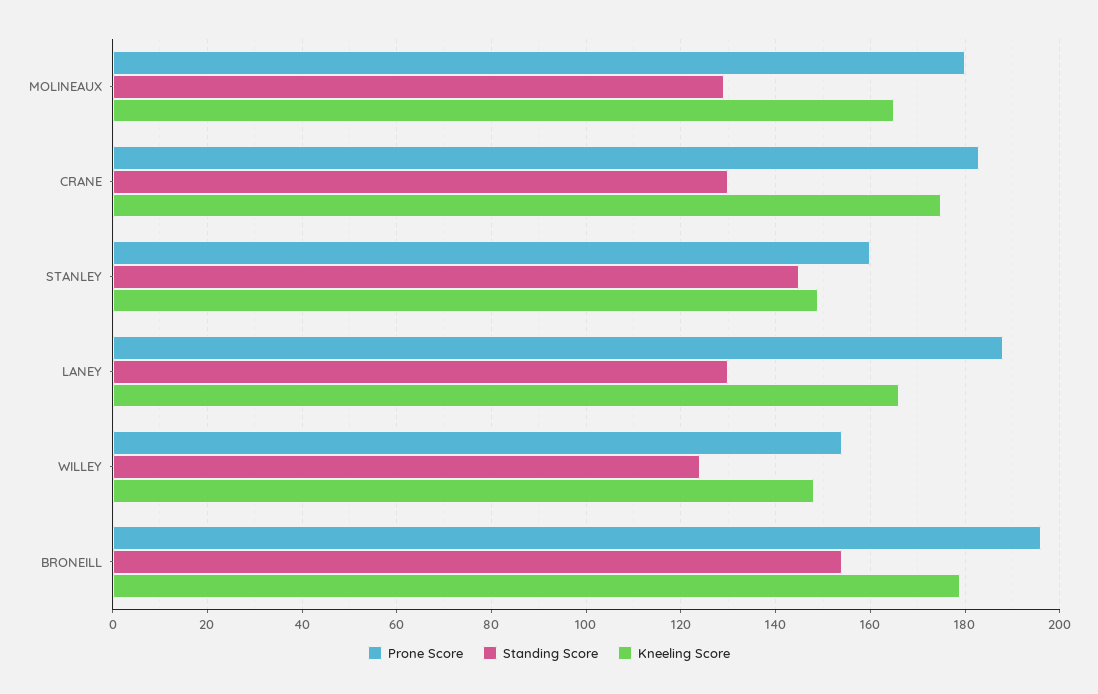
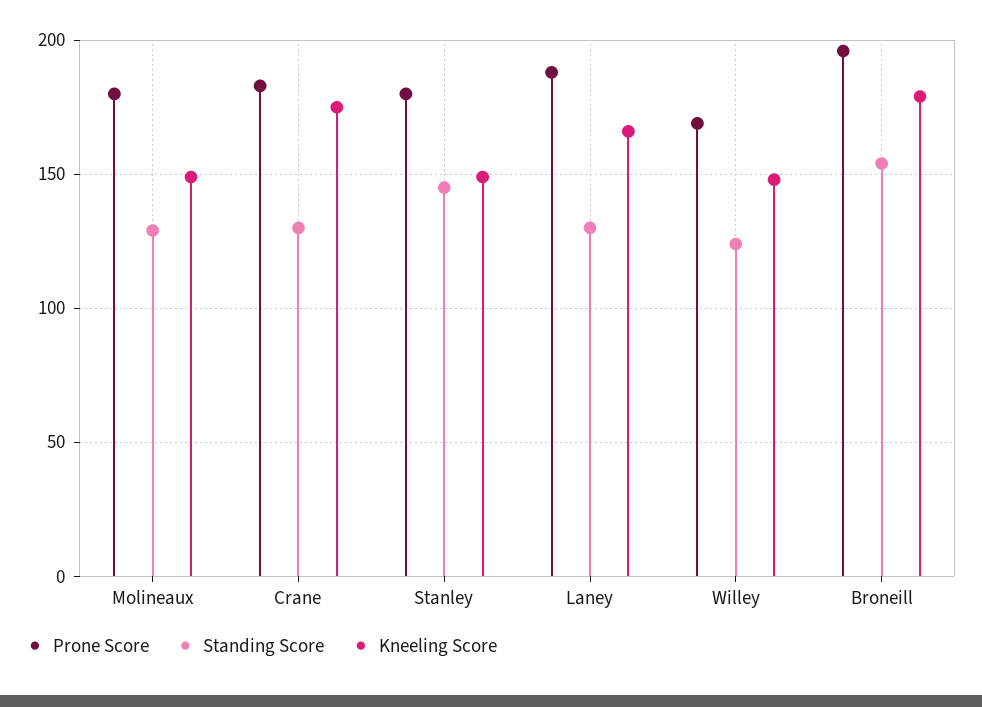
Kneeling Score, MOLINEAUX: 165 -> 150
Prone Score, STANLEY: 160 -> 180
Prone Score, WILLEY: 155 -> 170

